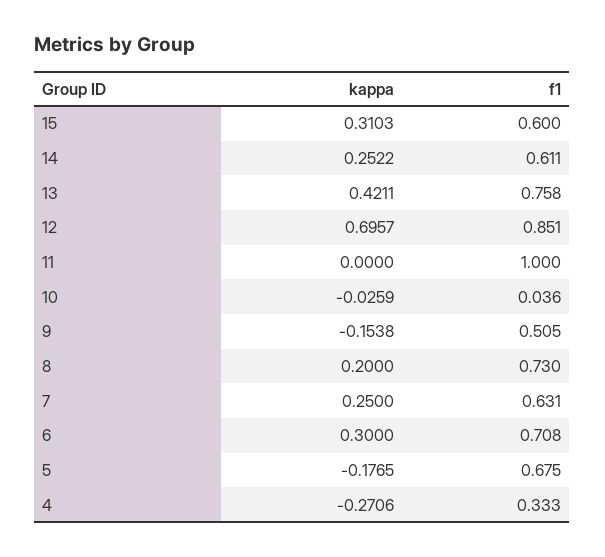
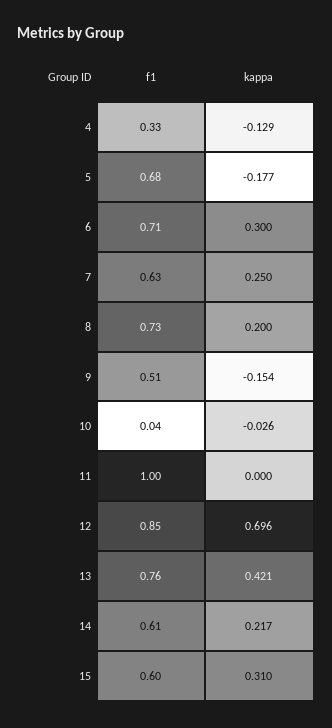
kappa, 14: 0.2522 -> 0.217
kappa, 4: -0.2706 -> -0.129

